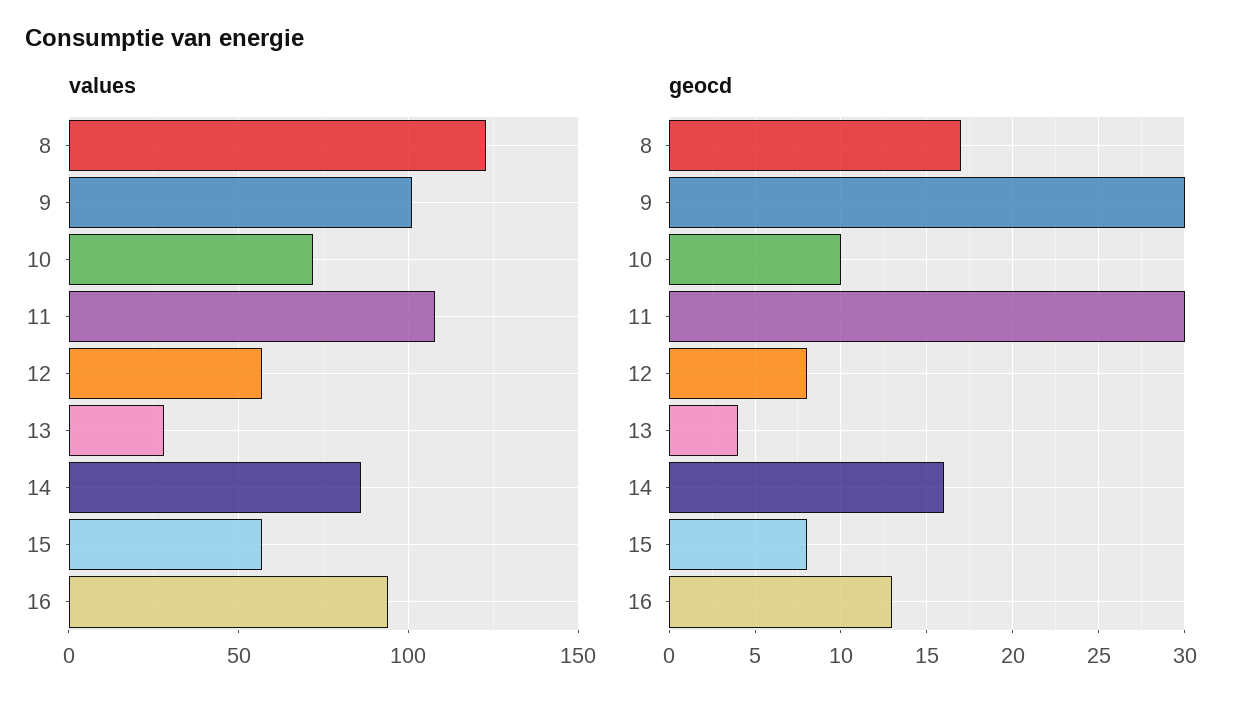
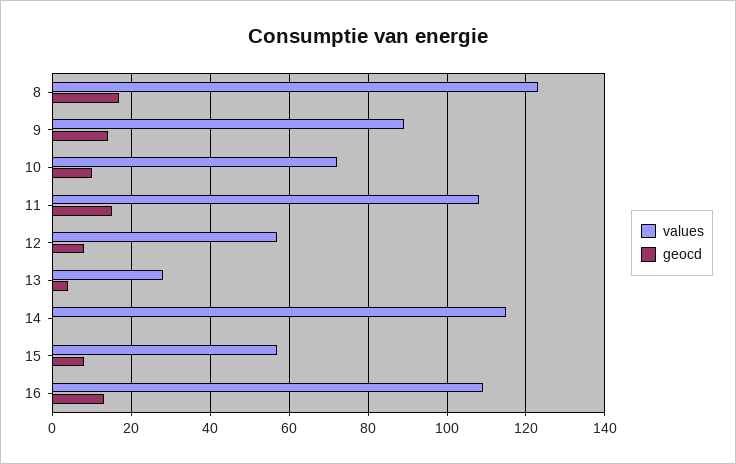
values, 9: 100 -> 90
values, 14: 85 -> 115
values, 16: 95 -> 110
geocd, 9: 30 -> 15
geocd, 11: 30 -> 15
geocd, 14: 16 -> 0

